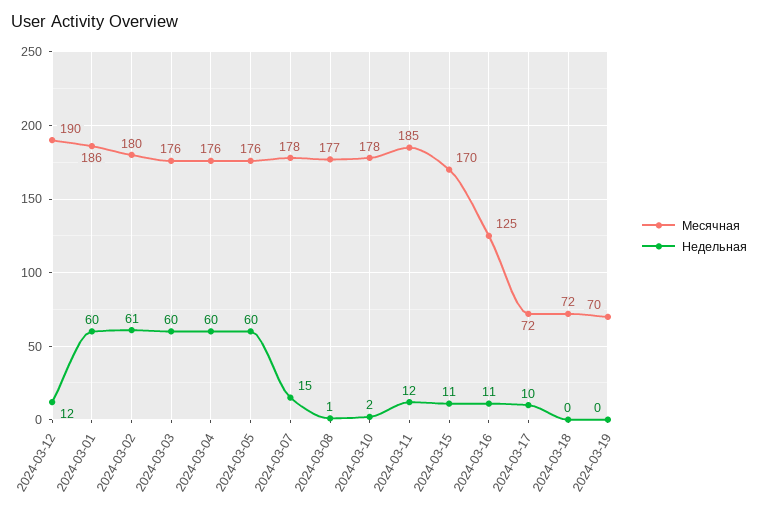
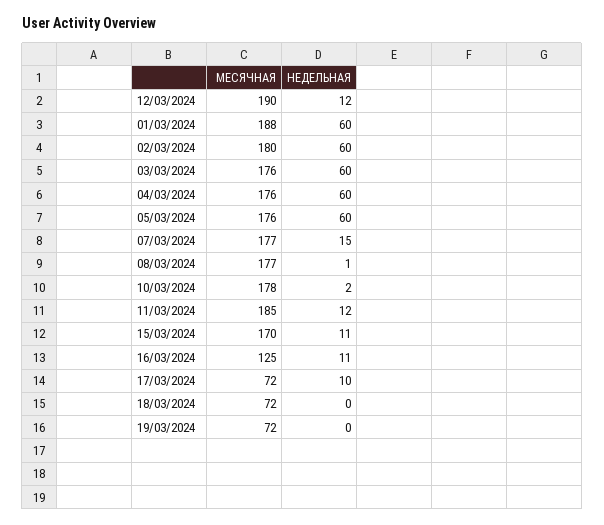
Месячная, 2024-03-01: 186 -> 188
Недельная, 2024-03-02: 61 -> 60
Месячная, 2024-03-07: 178 -> 177
Месячная, 2024-03-19: 70 -> 72

